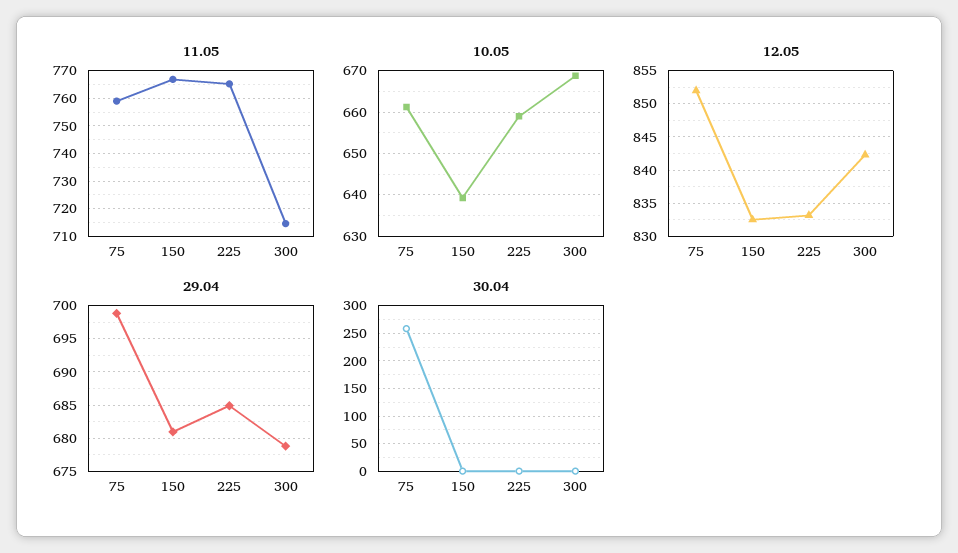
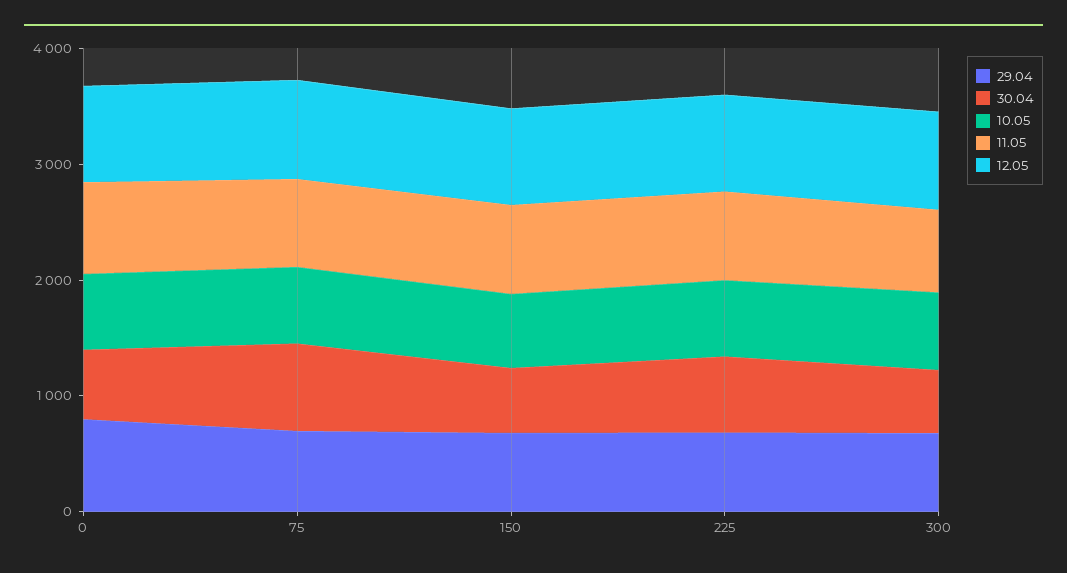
30.04, 75: 250 -> 800
30.04, 150: 0 -> 600
30.04, 225: 0 -> 600
30.04, 300: 0 -> 600
29.04, 0: none -> 800
30.04, 0: none -> 600
10.05, 0: none -> 600
11.05, 0: none -> 800
12.05, 0: none -> 800

